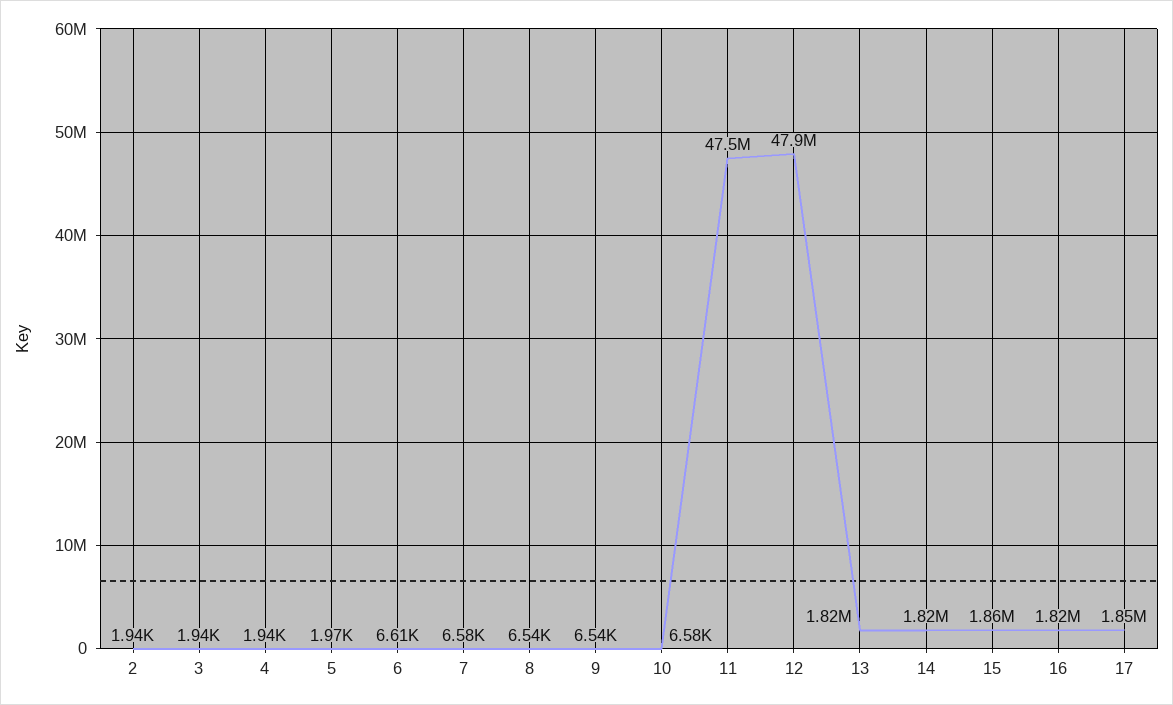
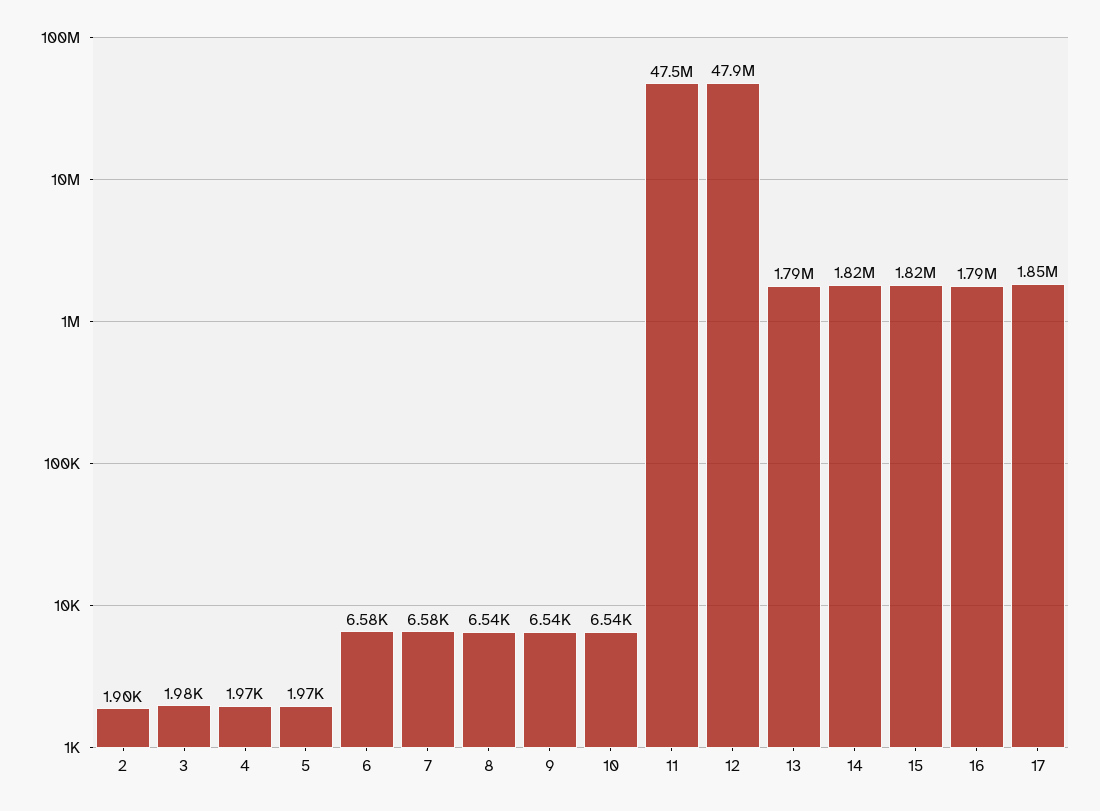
2: 1940 -> 1900
3: 1940 -> 1980
4: 1940 -> 1970
6: 6610 -> 6580
10: 6580 -> 6540
13: 1820000 -> 1790000
15: 1860000 -> 1820000
16: 1820000 -> 1790000

